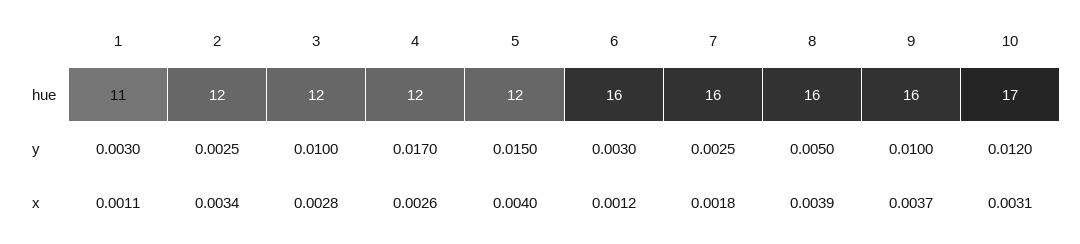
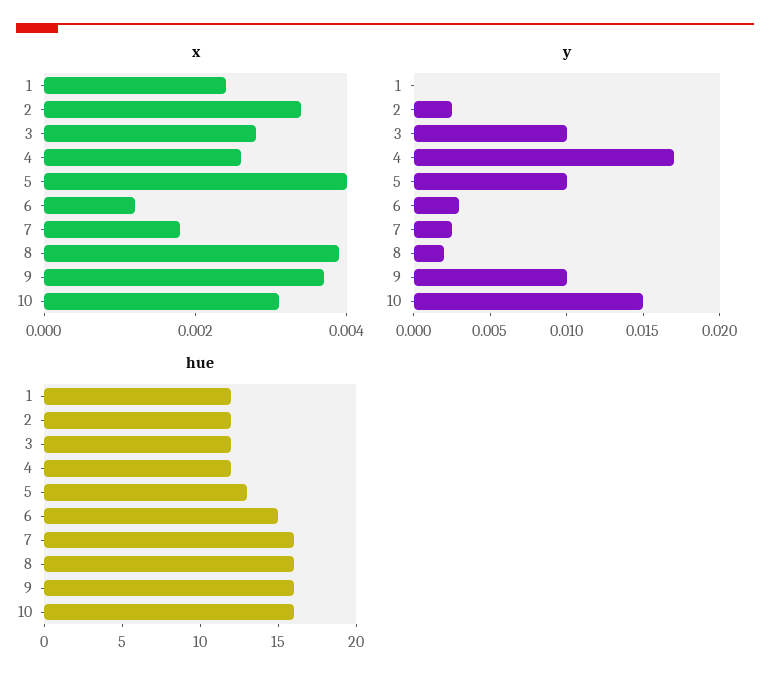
hue, 1: 11 -> 12
hue, 5: 12 -> 13
hue, 6: 16 -> 15
hue, 10: 17 -> 16
y, 1: 0.003 -> 0
y, 5: 0.015 -> 0.01
y, 8: 0.005 -> 0.002
y, 10: 0.012 -> 0.015
x, 1: 0.0011 -> 0.0025

